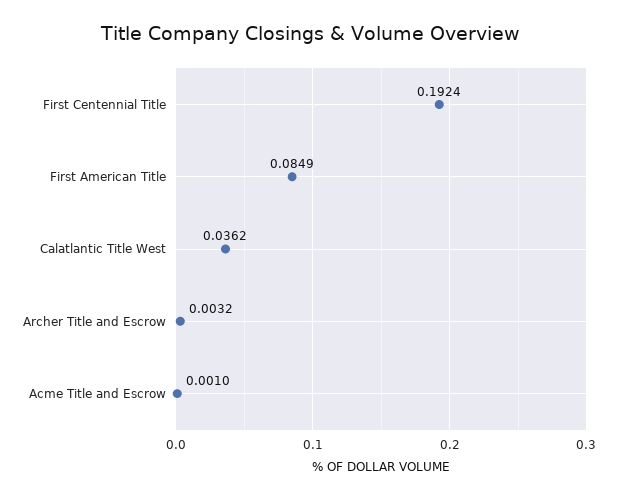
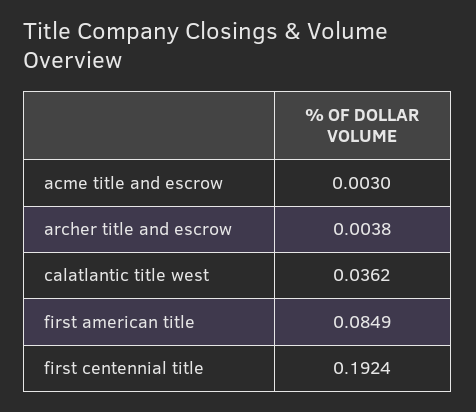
Archer Title and Escrow: 0.0032 -> 0.0038
Acme Title and Escrow: 0.001 -> 0.003

